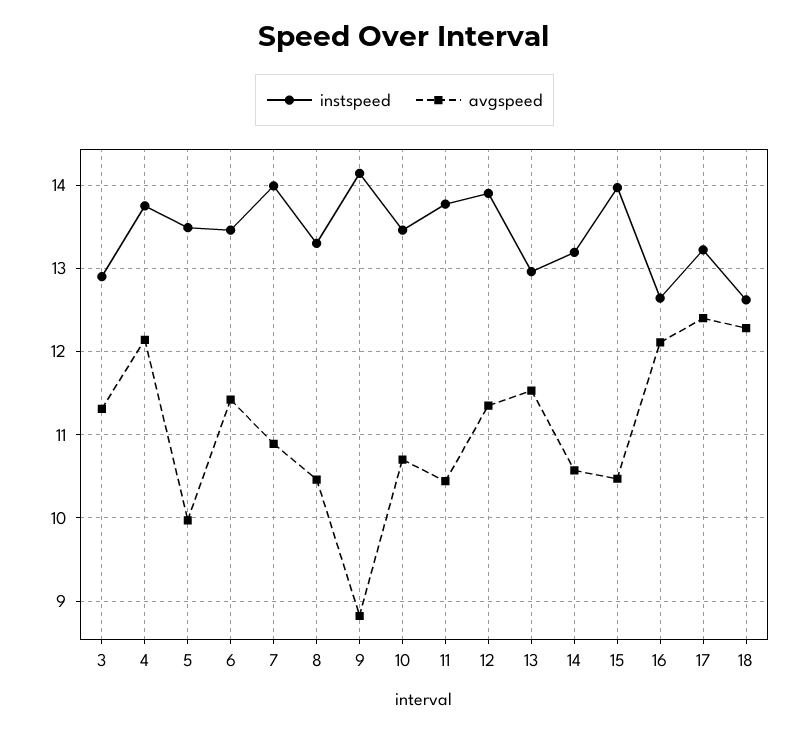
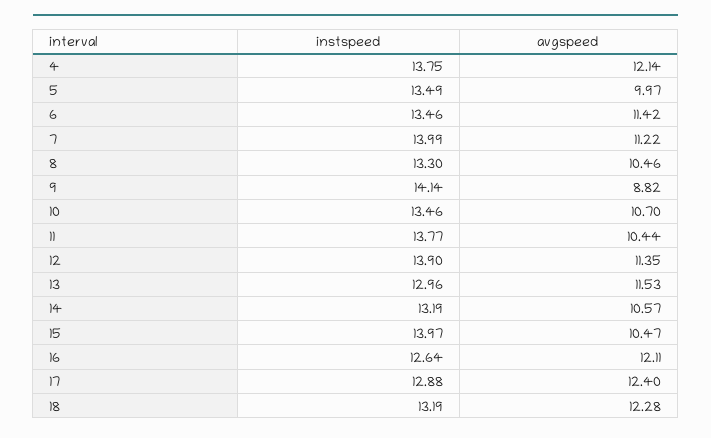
instspeed, 3: 12.9 -> none
avgspeed, 3: 11.3 -> none
avgspeed, 7: 10.9 -> 11.22
instspeed, 17: 13.2 -> 12.88
instspeed, 18: 12.6 -> 13.19

